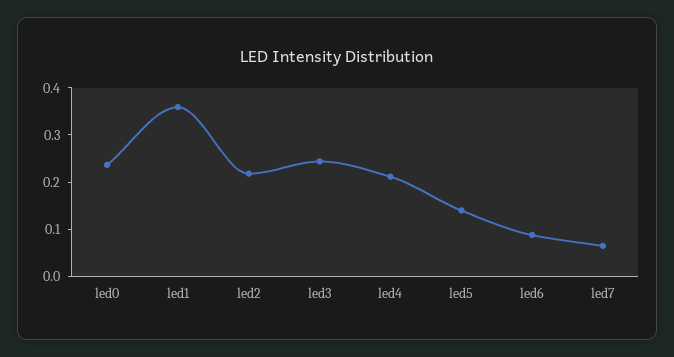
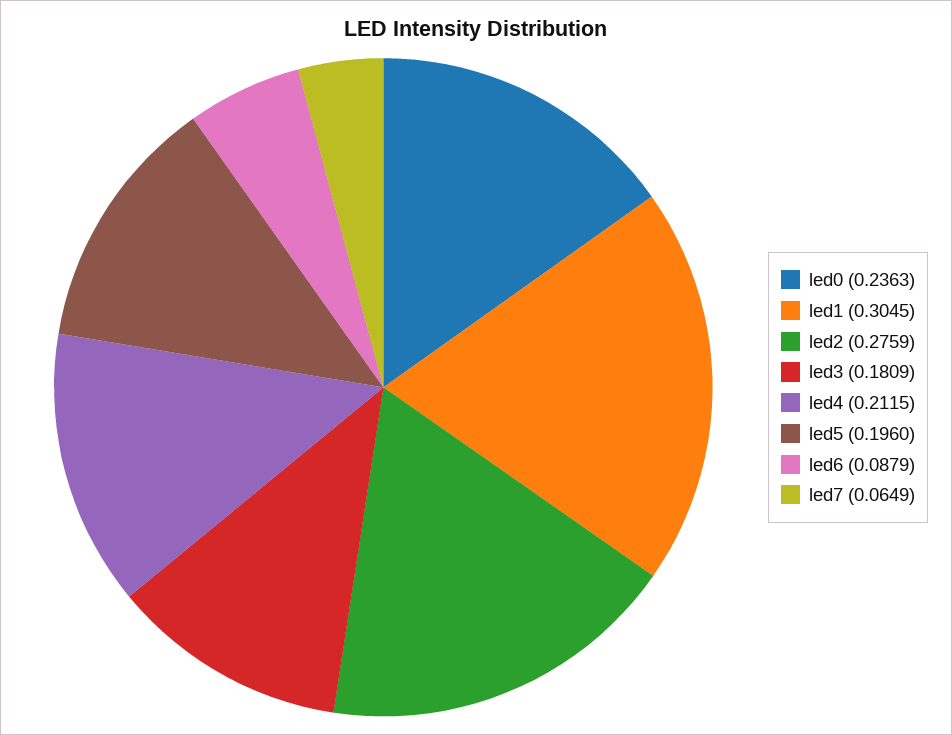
led1: 0.36 -> 0.3045
led2: 0.22 -> 0.2759
led3: 0.24 -> 0.1809
led5: 0.14 -> 0.196

